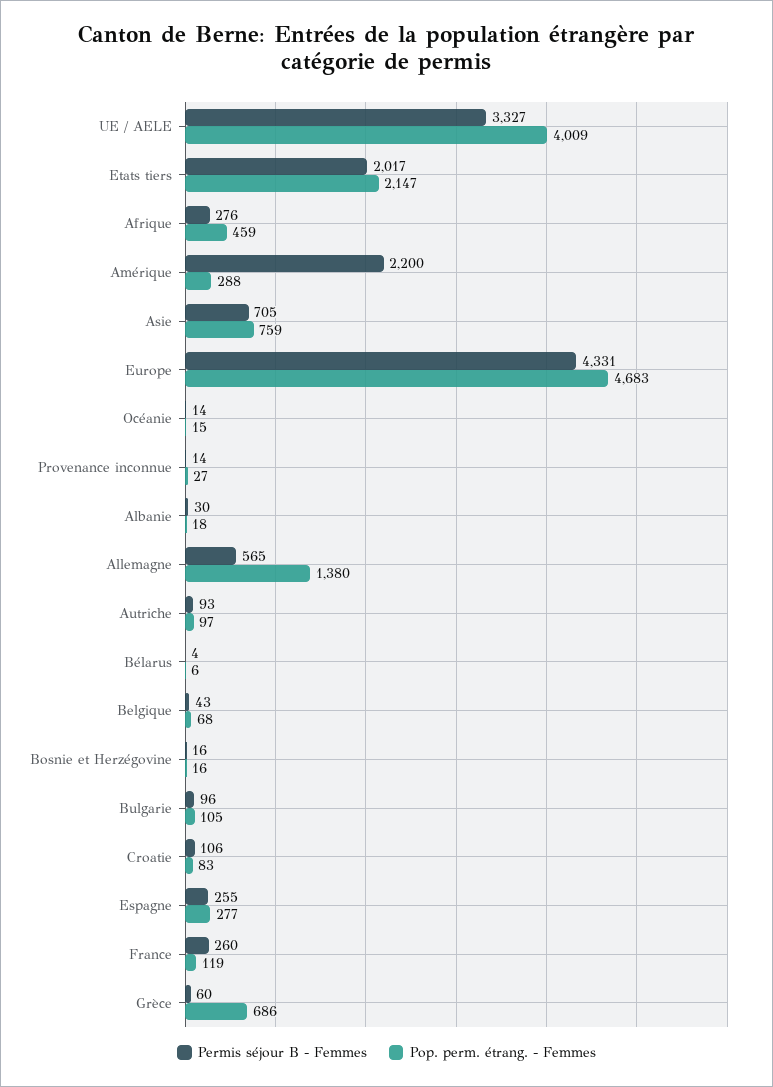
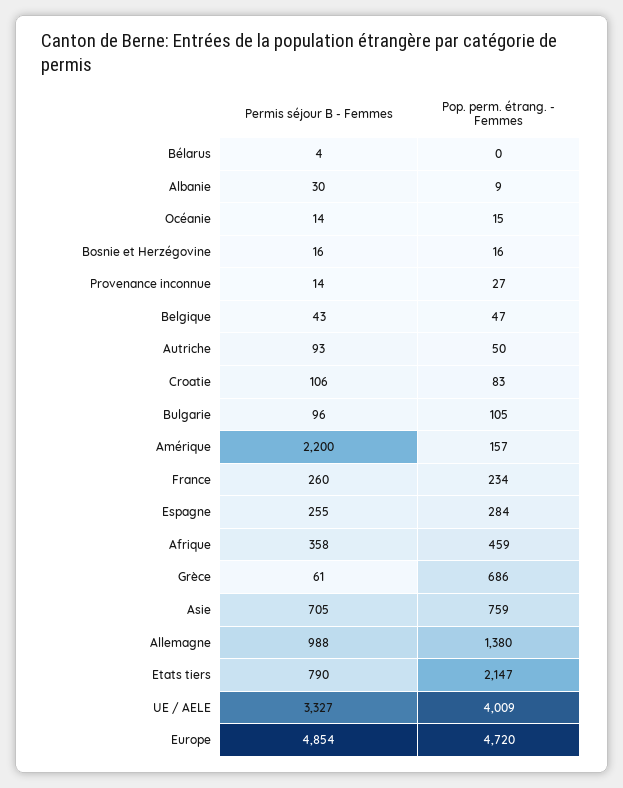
Permis séjour B - Femmes, Etats tiers: 2017 -> 790
Permis séjour B - Femmes, Afrique: 276 -> 358
Pop. perm. étrang. - Femmes, Amérique: 288 -> 157
Permis séjour B - Femmes, Europe: 4331 -> 4854
Pop. perm. étrang. - Femmes, Europe: 4683 -> 4720
Pop. perm. étrang. - Femmes, Albanie: 18 -> 9
Permis séjour B - Femmes, Allemagne: 565 -> 988
Pop. perm. étrang. - Femmes, Autriche: 97 -> 50
Pop. perm. étrang. - Femmes, Bélarus: 6 -> 0
Pop. perm. étrang. - Femmes, Belgique: 68 -> 47
Pop. perm. étrang. - Femmes, Espagne: 277 -> 284
Pop. perm. étrang. - Femmes, France: 119 -> 234
Permis séjour B - Femmes, Grèce: 60 -> 61

